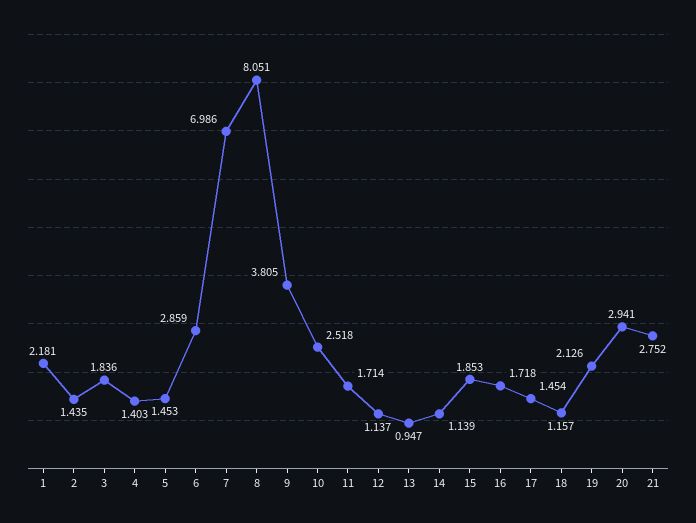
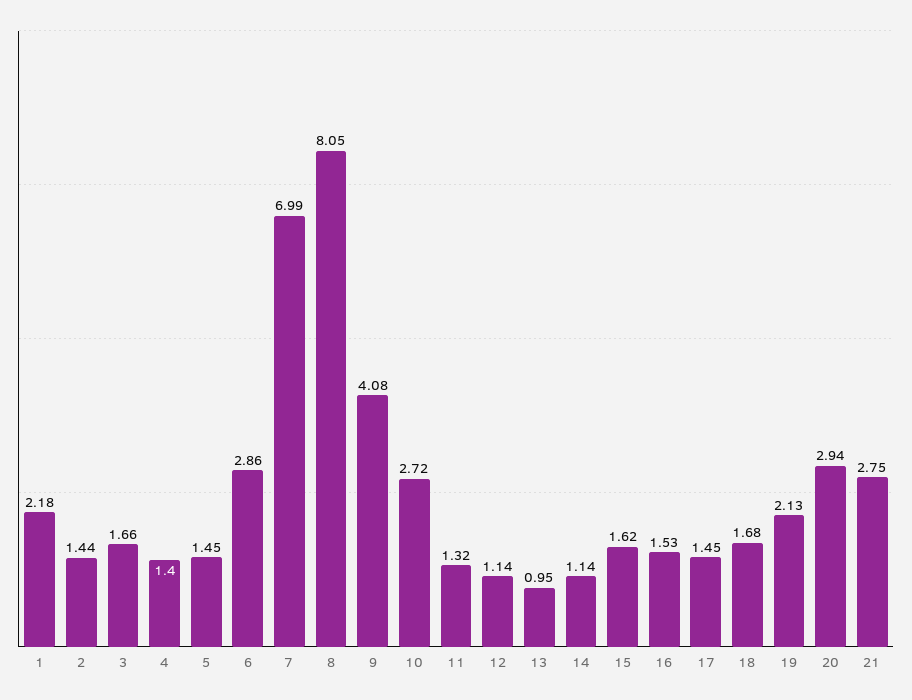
3: 1.836 -> 1.66
9: 3.805 -> 4.08
10: 2.518 -> 2.72
11: 1.714 -> 1.32
15: 1.853 -> 1.62
16: 1.718 -> 1.53
18: 1.157 -> 1.68

